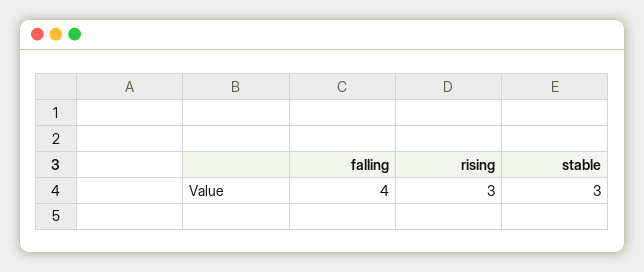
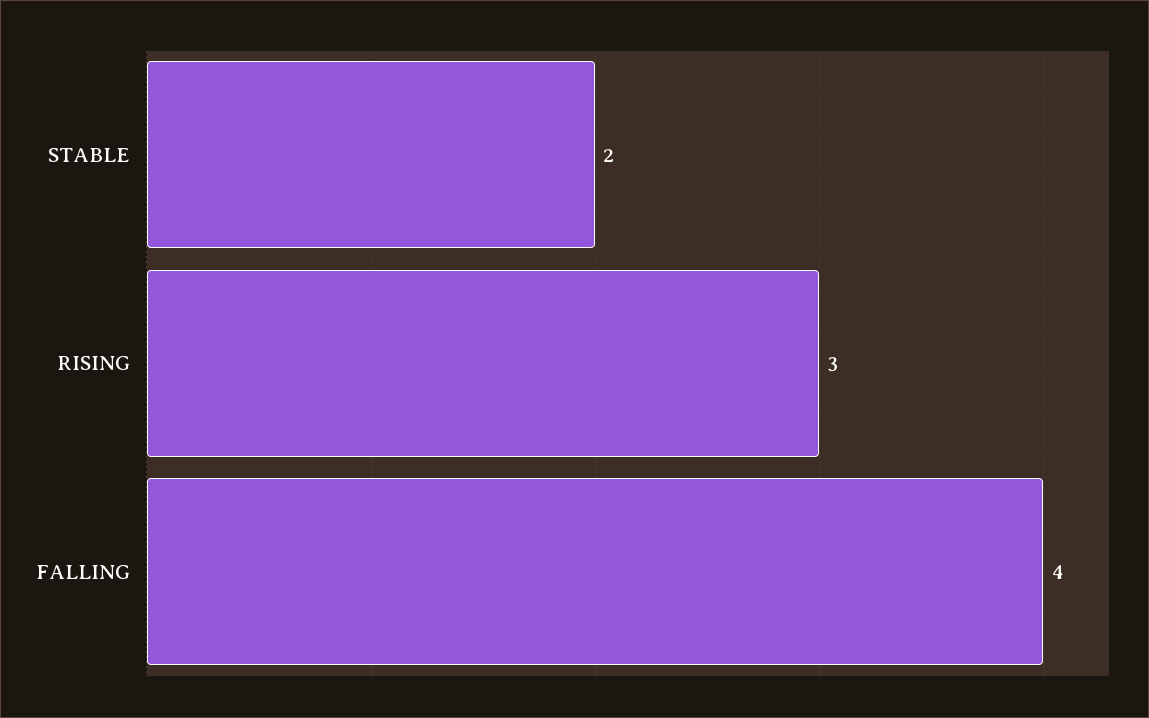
stable: 3 -> 2

